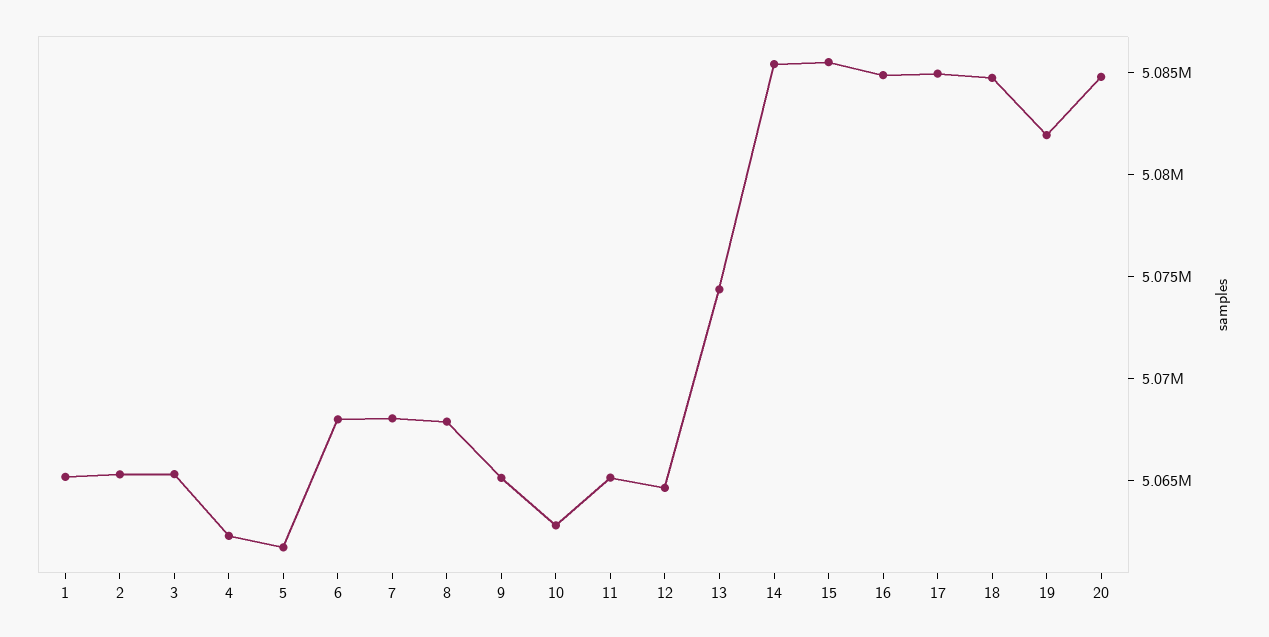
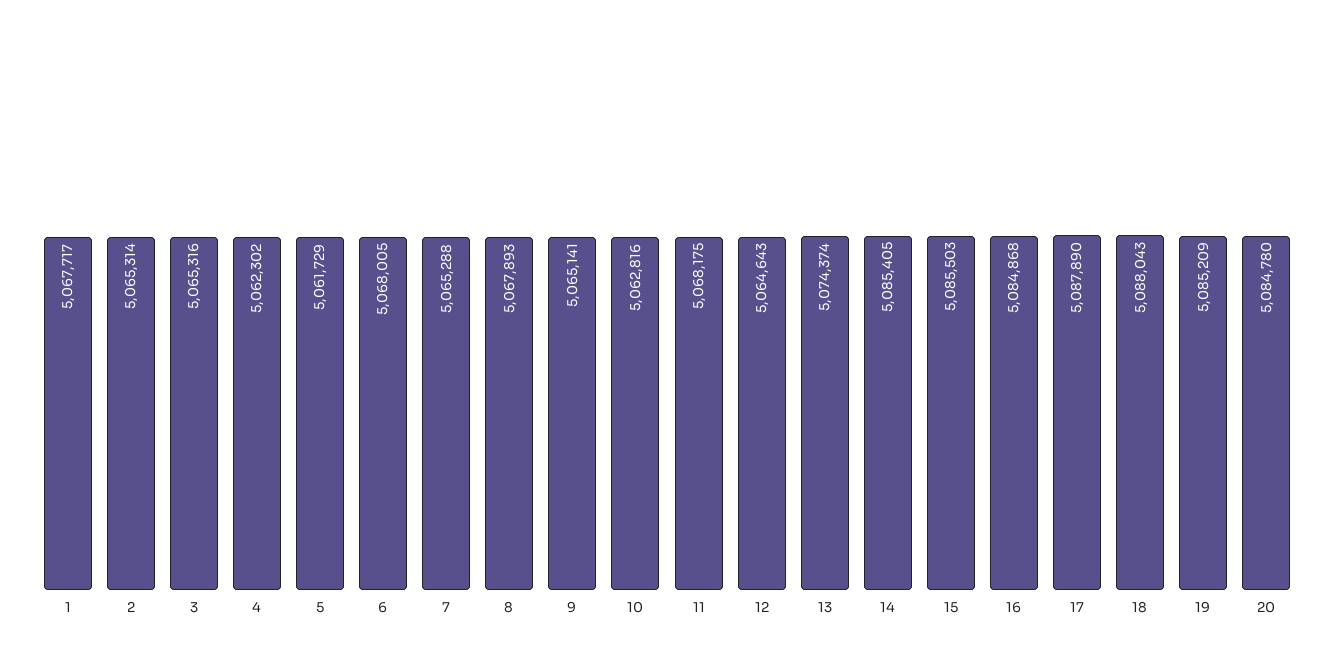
1: 5065000 -> 5067717
7: 5068000 -> 5065288
11: 5065000 -> 5068175
17: 5085000 -> 5087890
18: 5085000 -> 5088043
19: 5082000 -> 5085209

